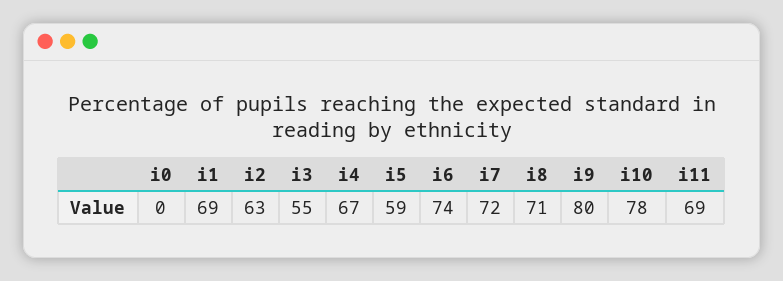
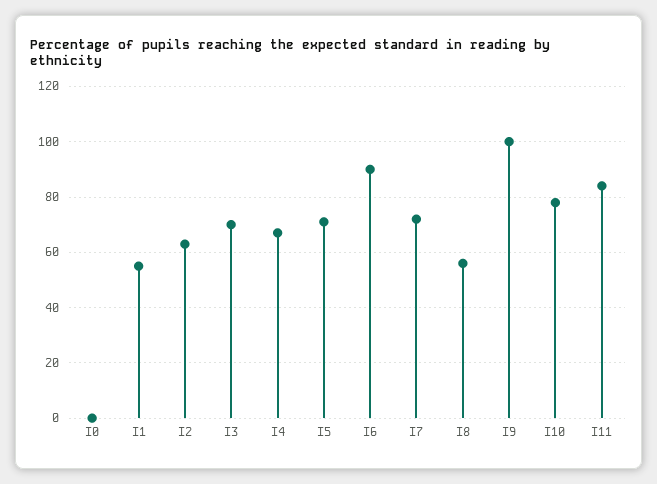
i1: 69 -> 55
i3: 55 -> 70
i5: 59 -> 70
i6: 74 -> 90
i8: 71 -> 55
i9: 80 -> 100
i11: 69 -> 85

